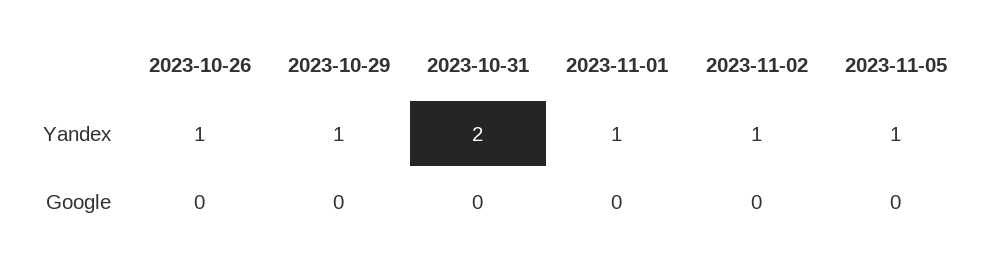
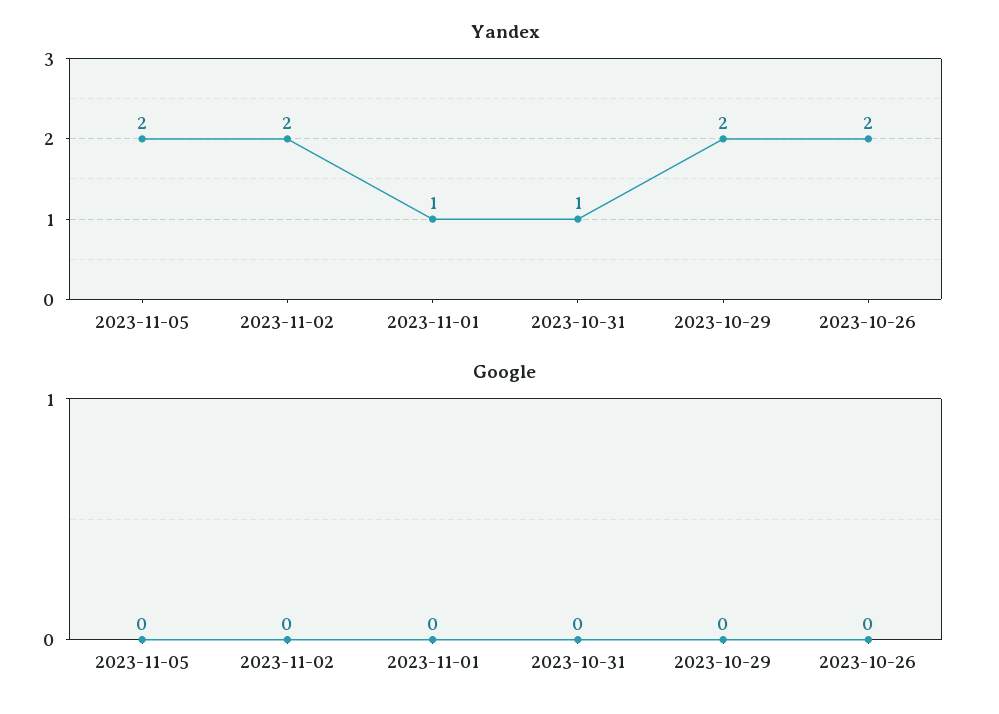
Yandex, 2023-10-26: 1 -> 2
Yandex, 2023-10-29: 1 -> 2
Yandex, 2023-10-31: 2 -> 1
Yandex, 2023-11-02: 1 -> 2
Yandex, 2023-11-05: 1 -> 2

